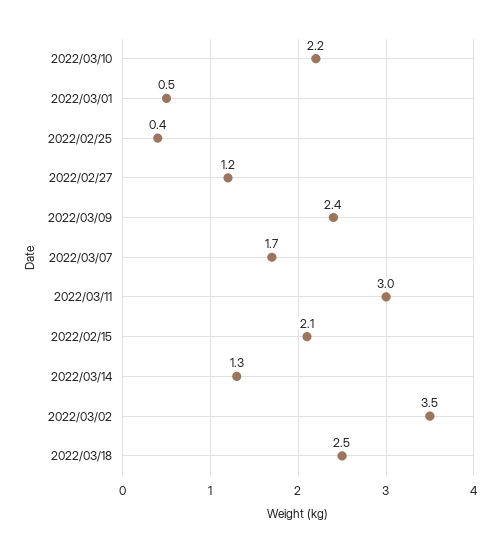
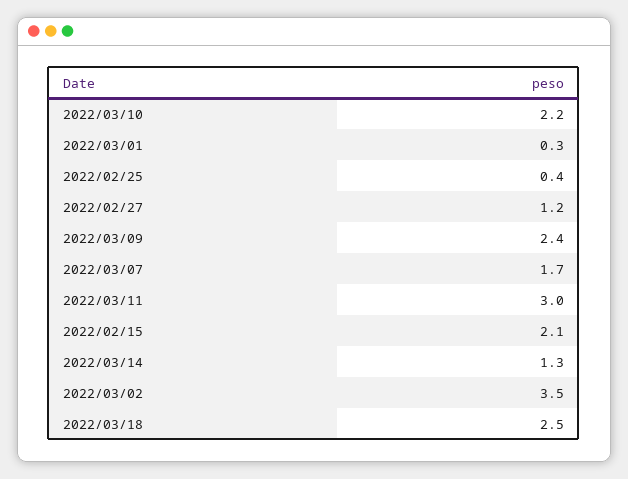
2022/03/01: 0.5 -> 0.3

